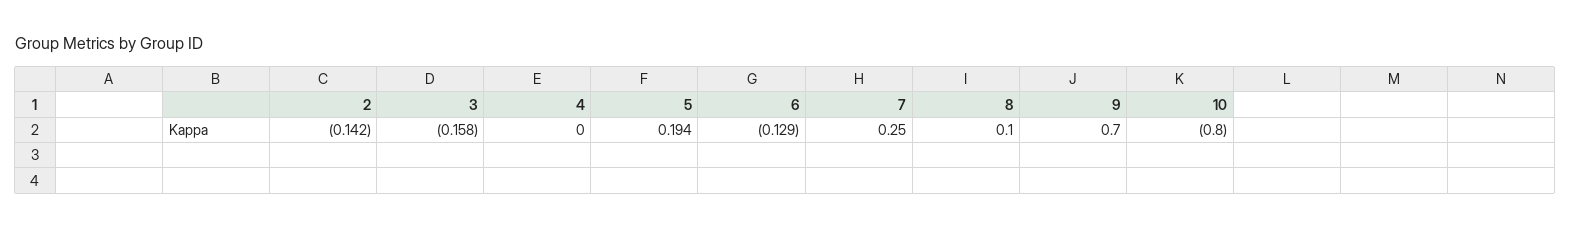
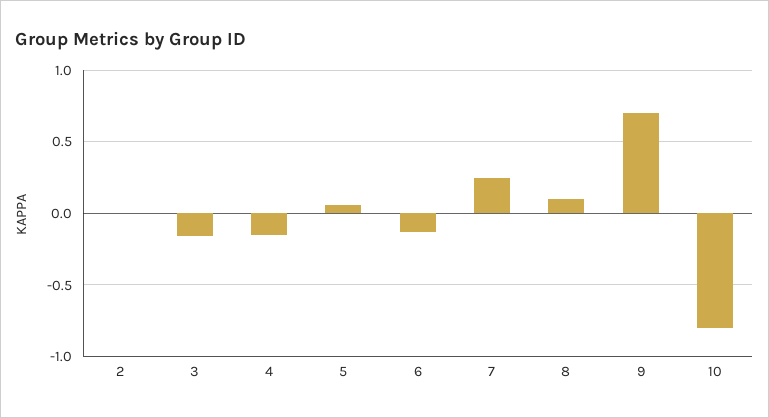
2: -0.142 -> 0
4: 0 -> -0.15
5: 0.194 -> 0.05

